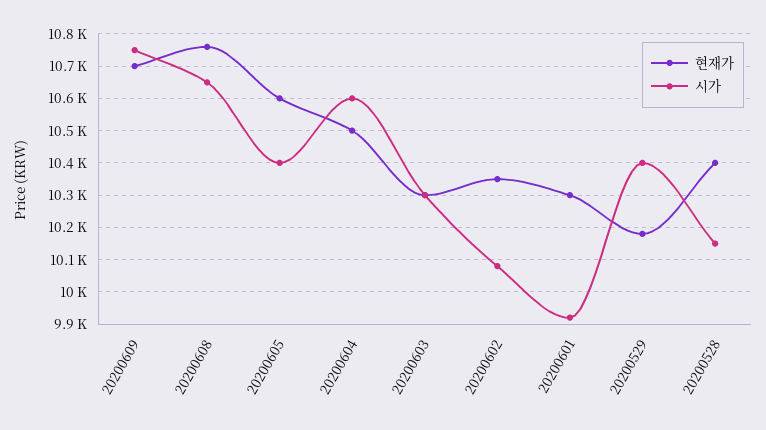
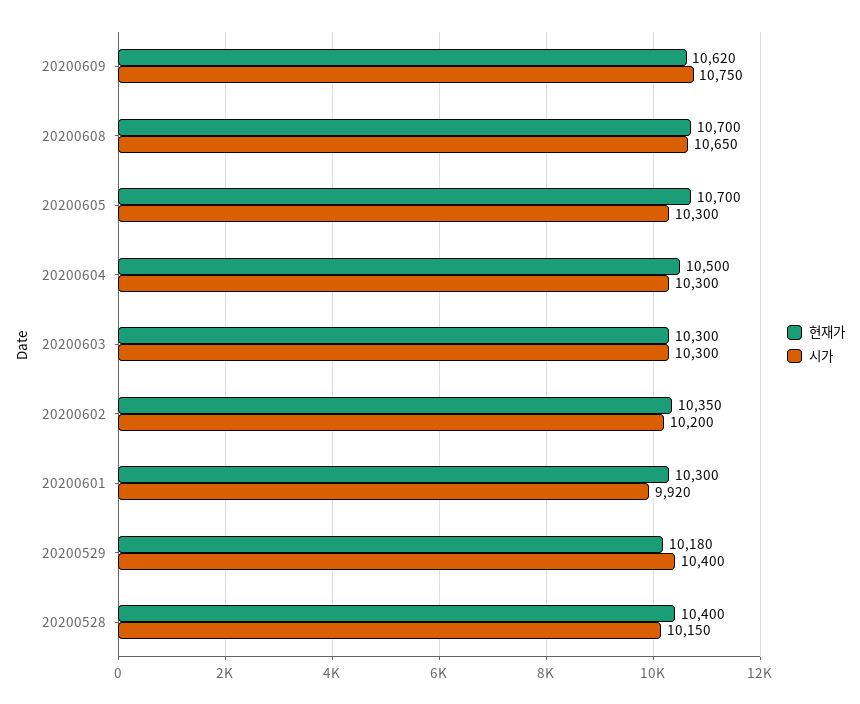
현재가, 20200609: 10700 -> 10620
현재가, 20200608: 10760 -> 10700
현재가, 20200605: 10600 -> 10700
시가, 20200605: 10400 -> 10300
시가, 20200604: 10600 -> 10300
시가, 20200602: 10080 -> 10200

